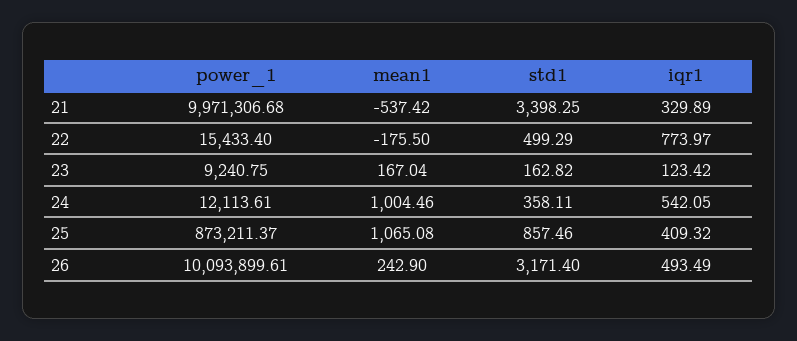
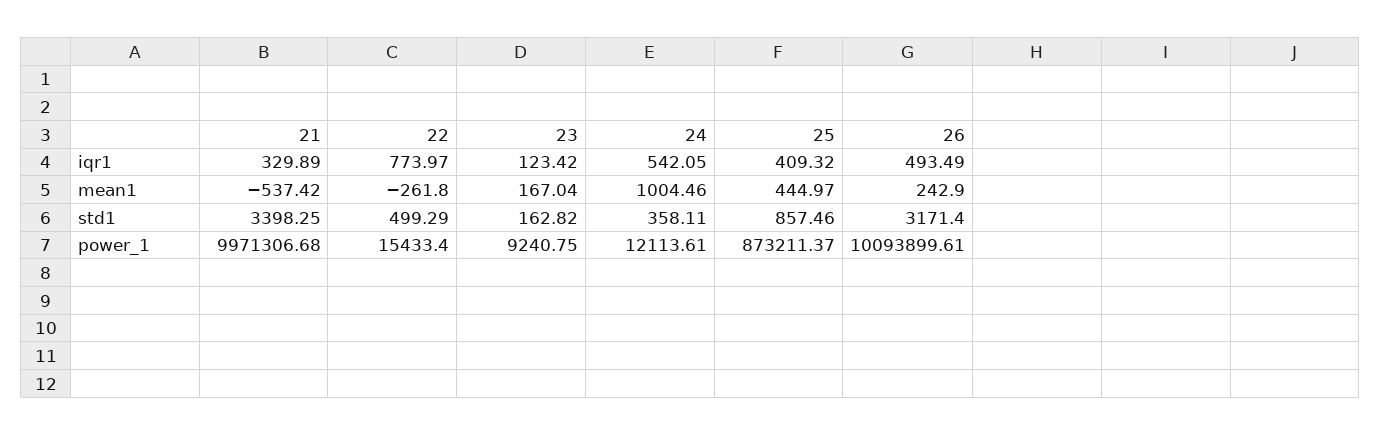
mean1, 22: -175.5 -> -261.8
mean1, 25: 1065.08 -> 444.97

